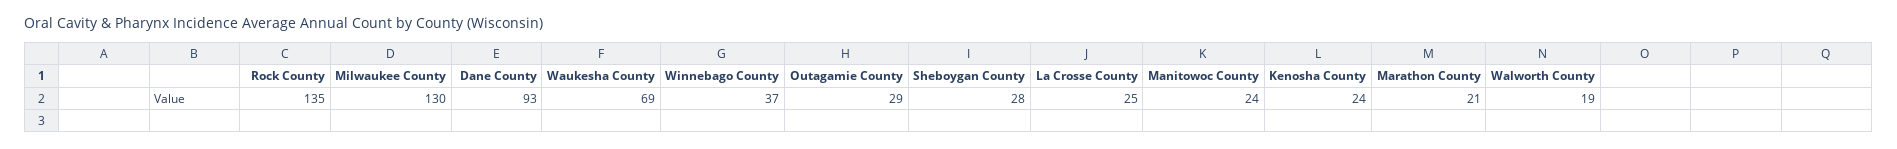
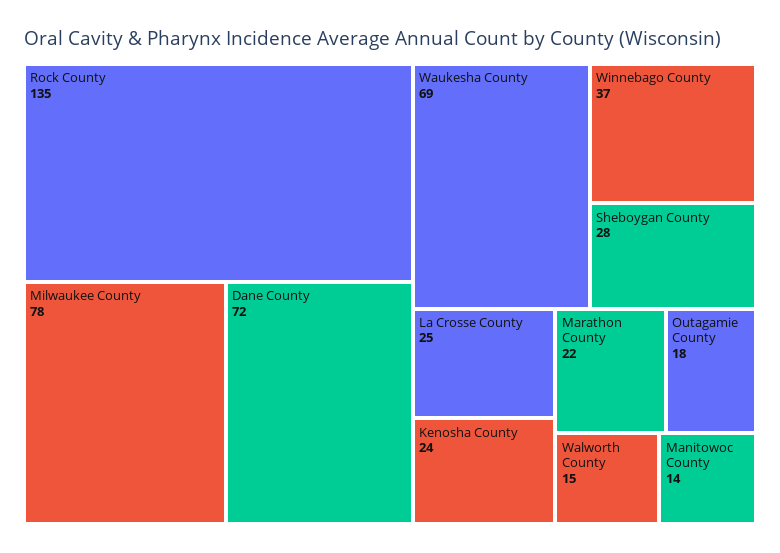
Milwaukee County: 130 -> 78
Dane County: 93 -> 72
Outagamie County: 29 -> 18
Manitowoc County: 24 -> 14
Marathon County: 21 -> 22
Walworth County: 19 -> 15

